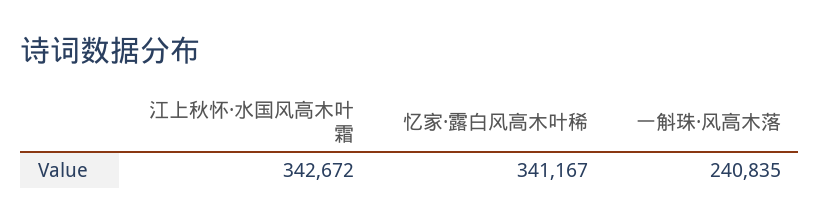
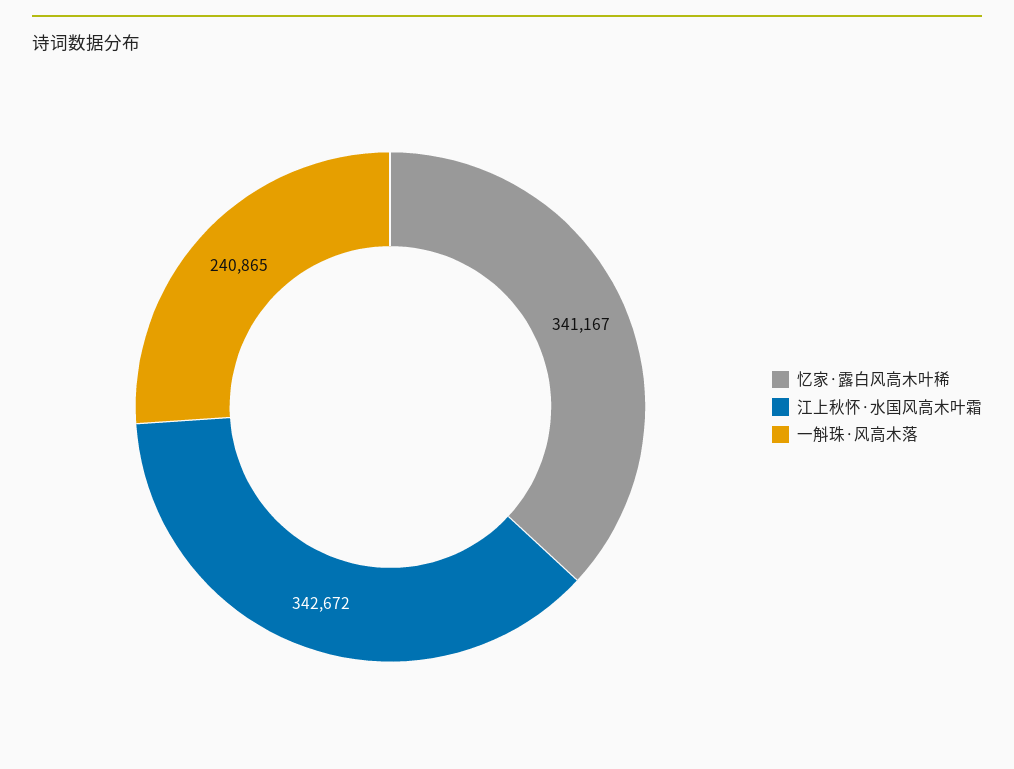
一斛珠·风高木落: 240835 -> 240865

